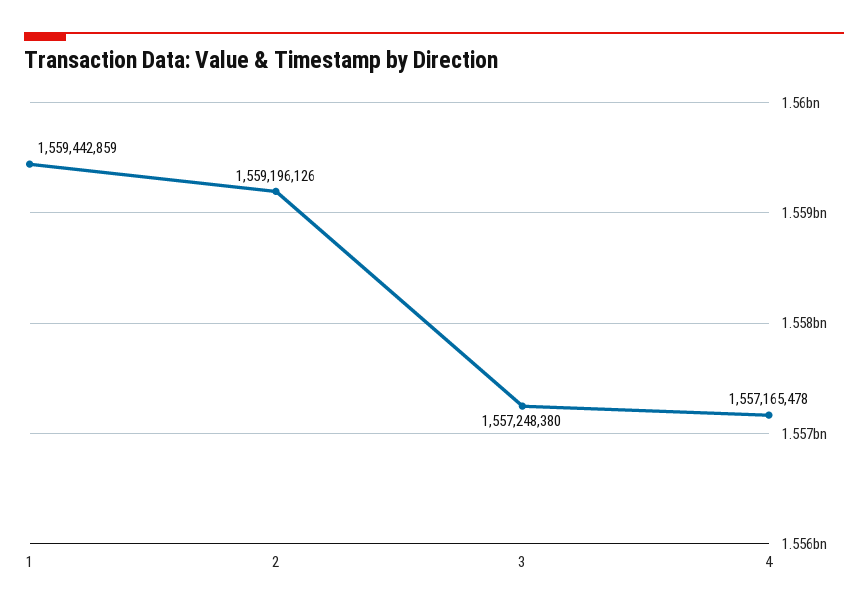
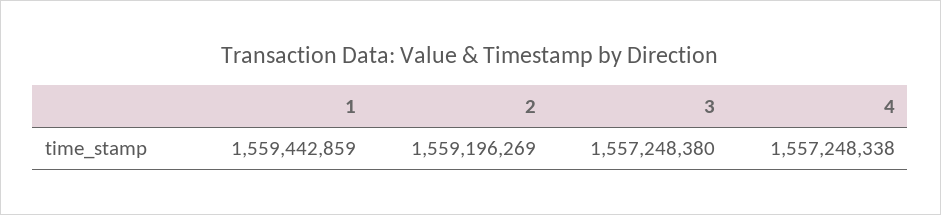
2: 1559196126 -> 1559196269
4: 1557165478 -> 1557248338

